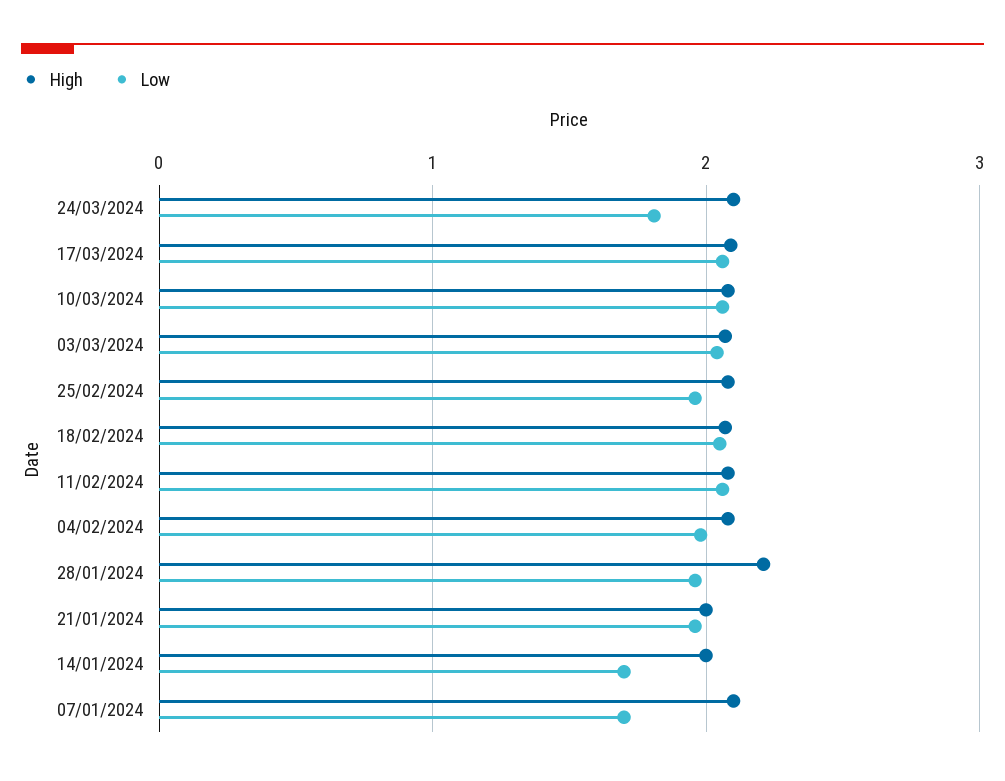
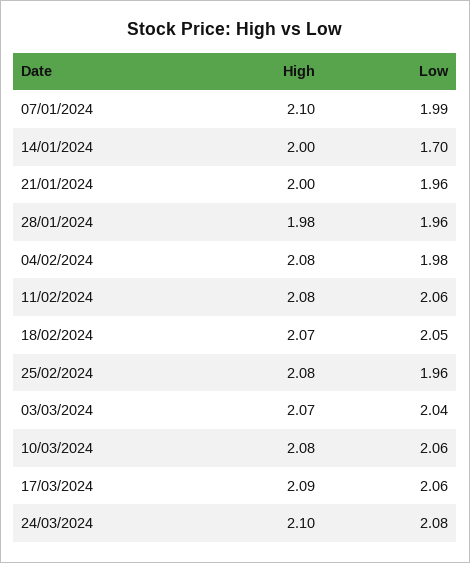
Low, 24/03/2024: 1.8 -> 2.08
High, 28/01/2024: 2.2 -> 1.98
Low, 07/01/2024: 1.7 -> 1.99

